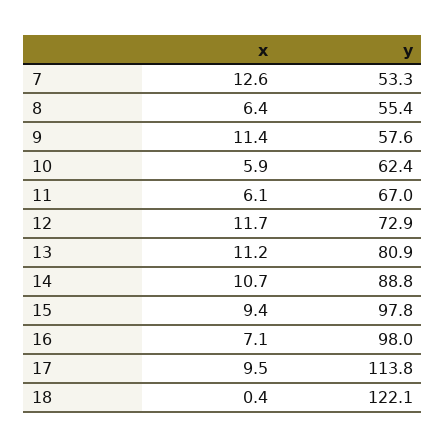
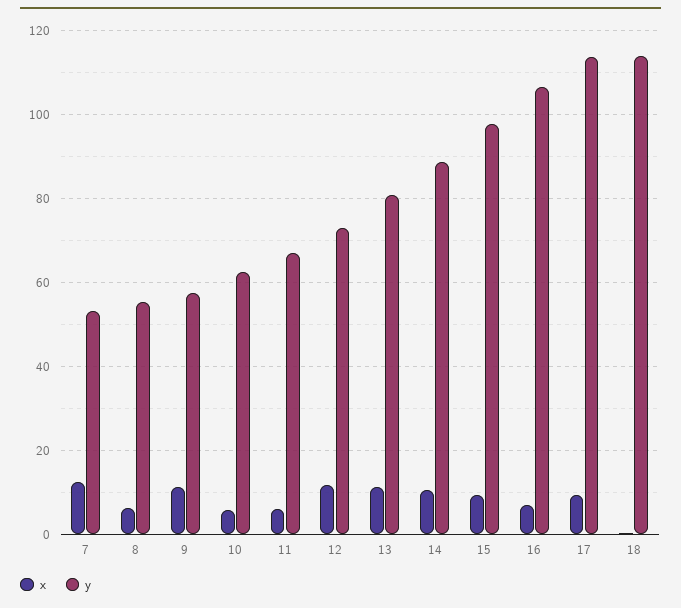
y, 16: 98 -> 106
y, 18: 122.1 -> 114

